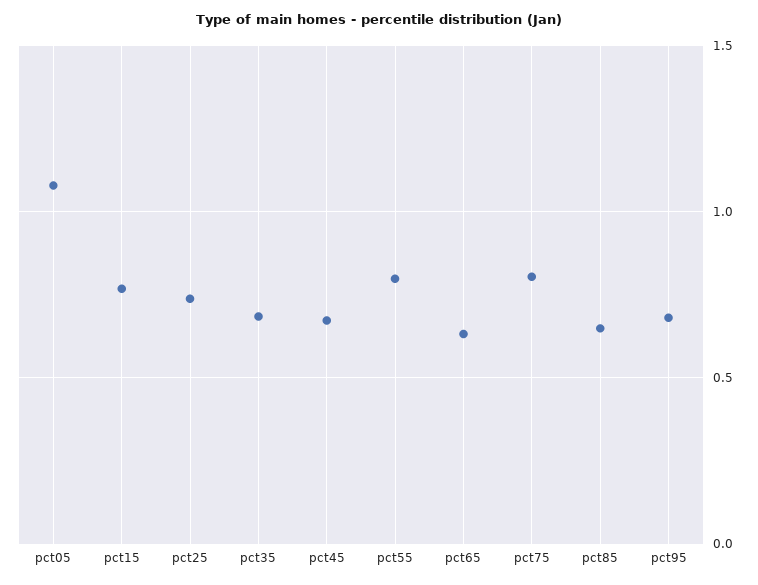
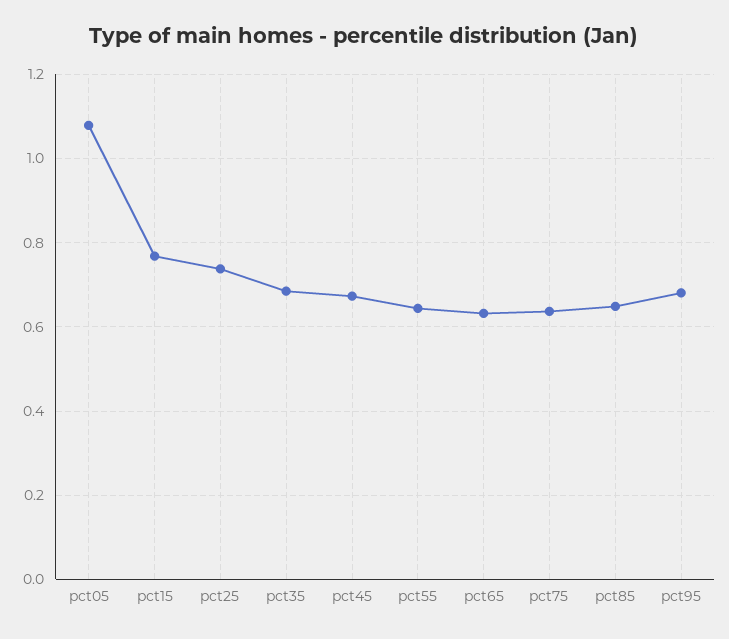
pct55: 0.8 -> 0.64
pct75: 0.8 -> 0.64

